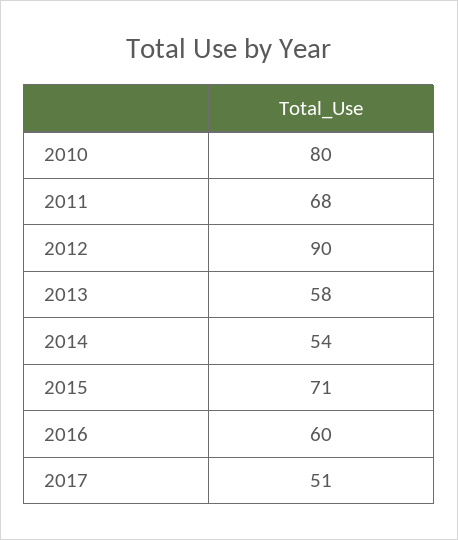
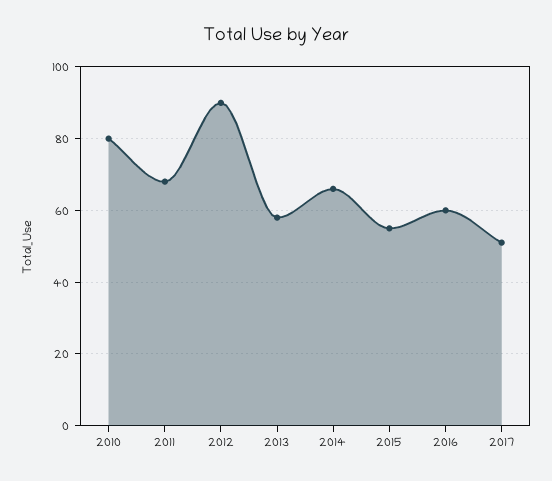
2014: 54 -> 65
2015: 71 -> 55

